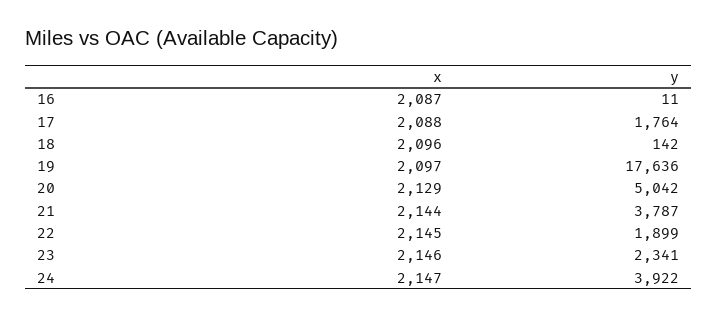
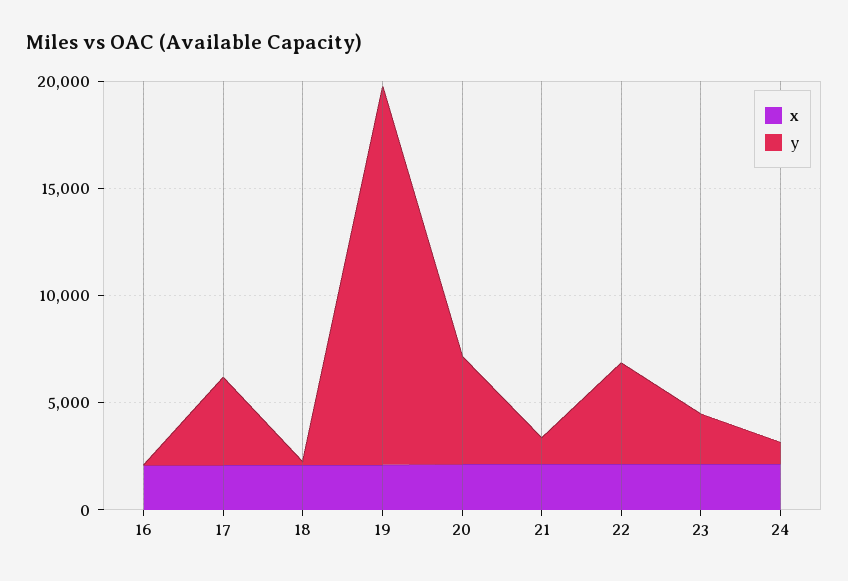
y, 17: 1764 -> 4000
y, 21: 3787 -> 1000
y, 22: 1899 -> 5000
y, 24: 3922 -> 1000

